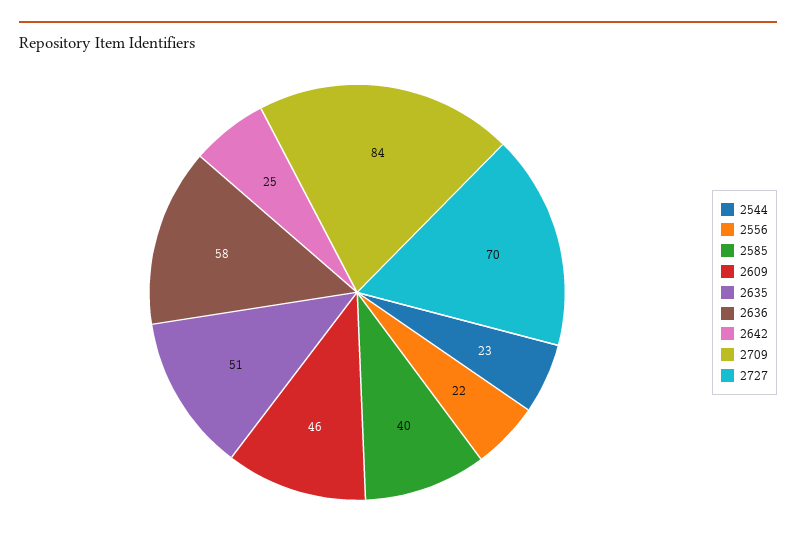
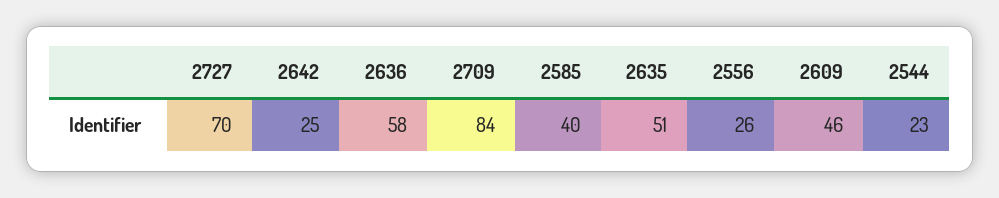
2556: 22 -> 26

